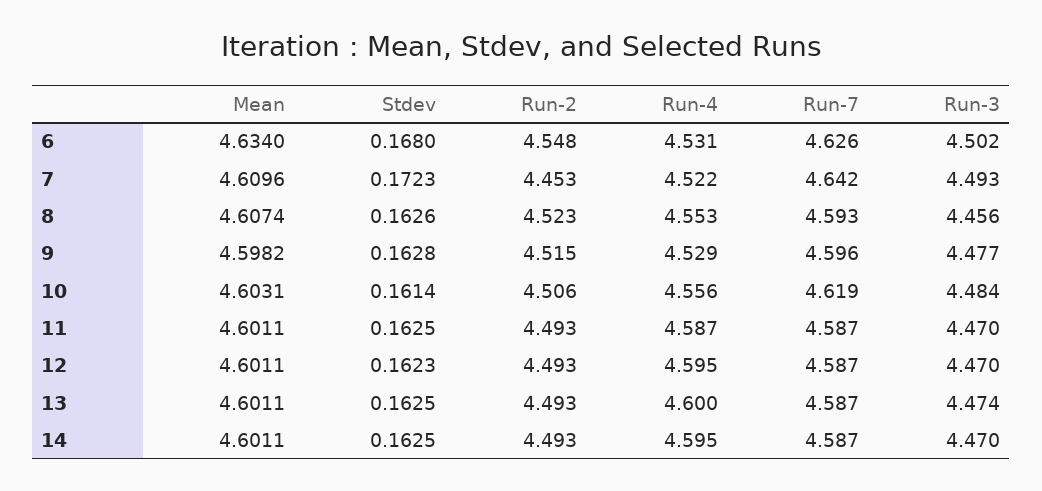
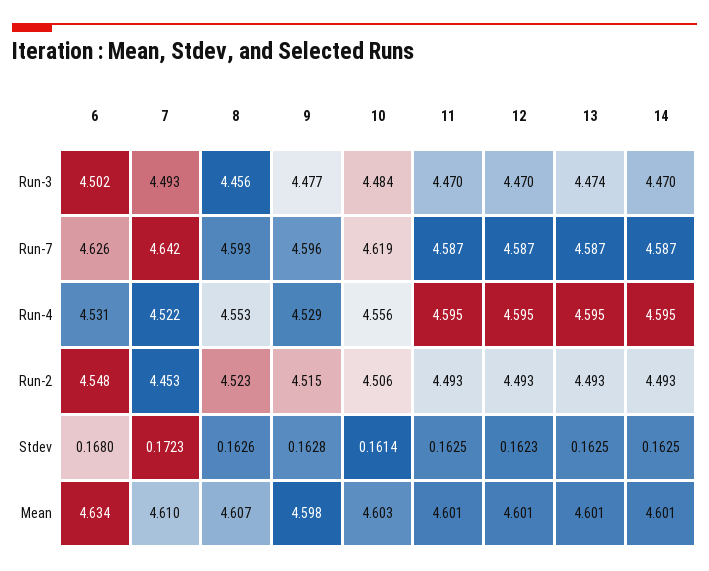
Run-4, 11: 4.587 -> 4.595
Run-4, 13: 4.6 -> 4.595

